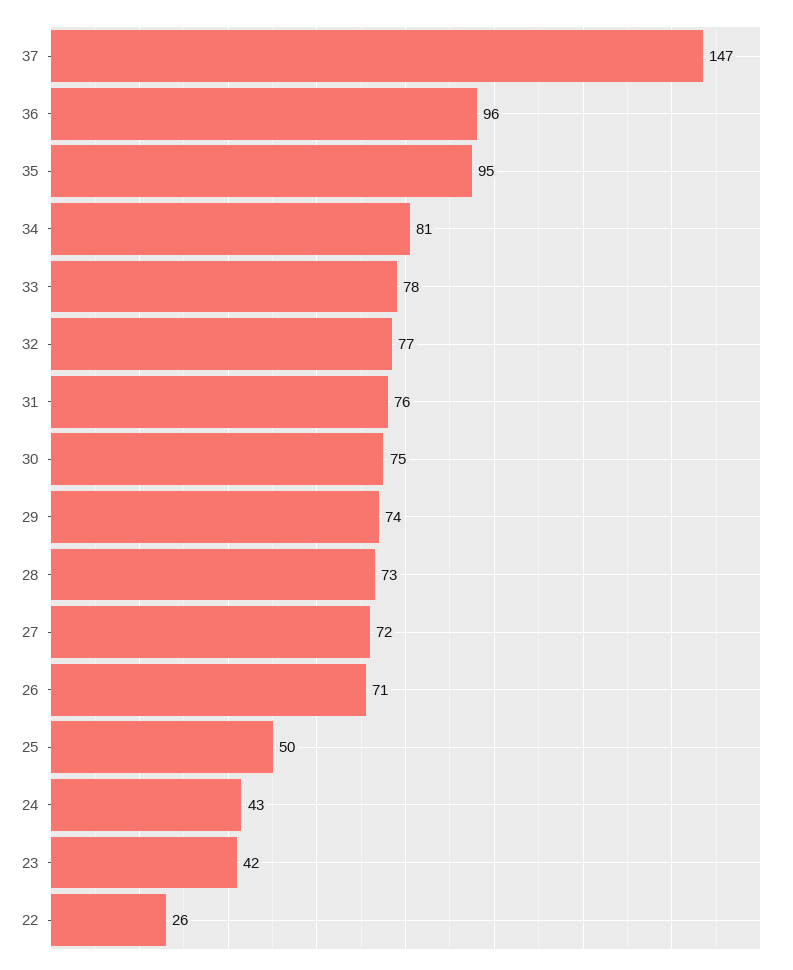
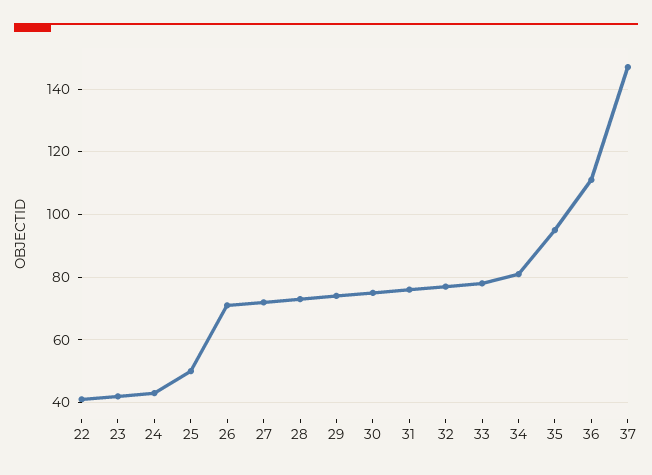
36: 96 -> 110
22: 26 -> 40

